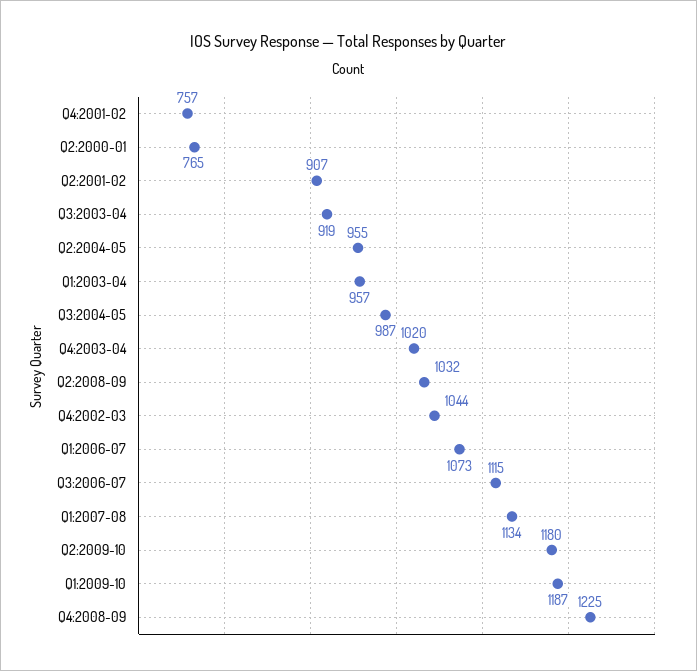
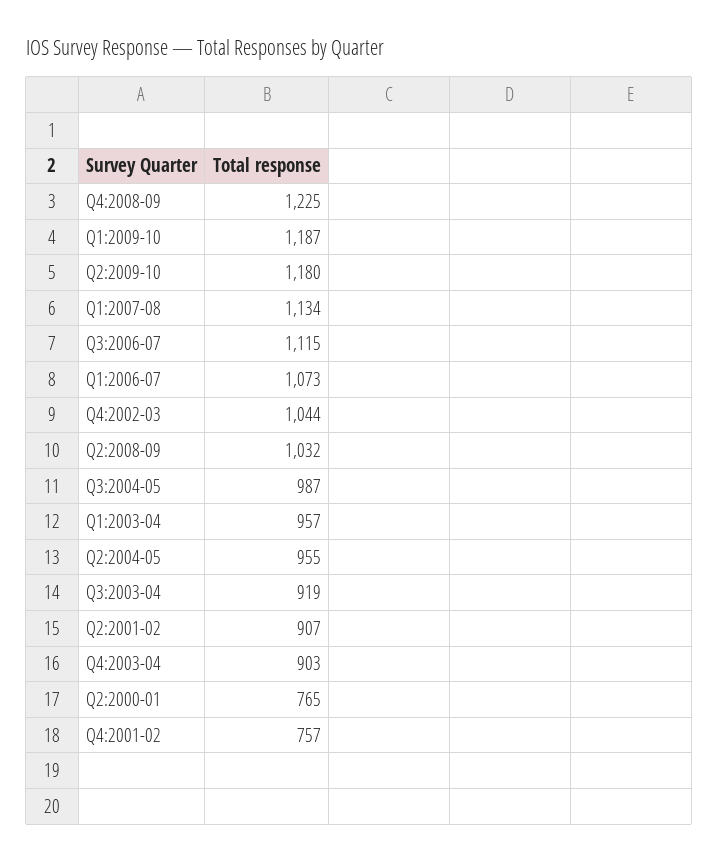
Q4:2003-04: 1020 -> 903

